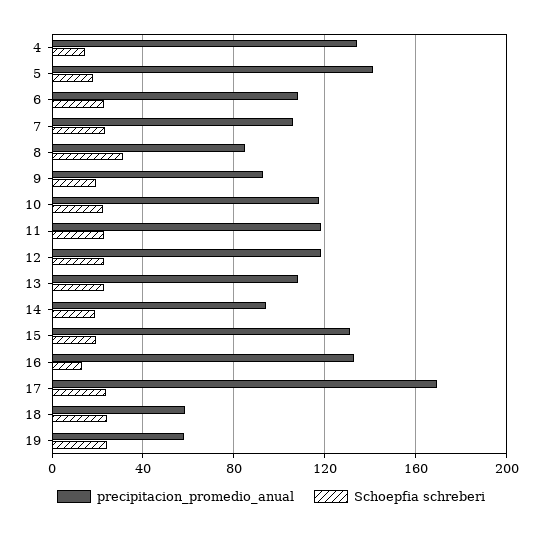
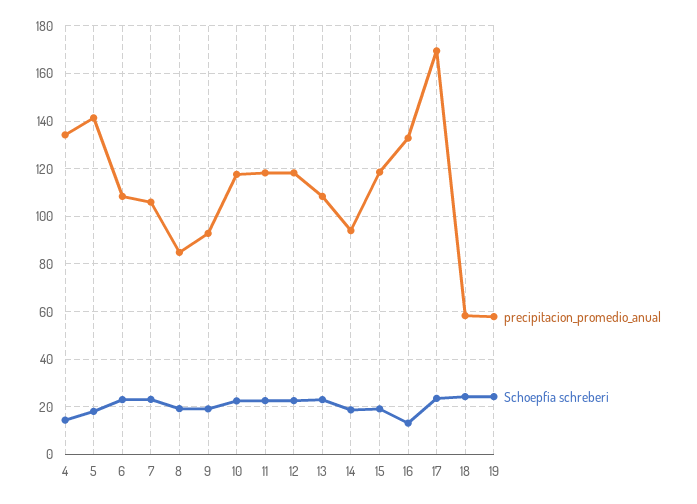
Schoepfia schreberi, 8: 30 -> 20
precipitacion_promedio_anual, 15: 130 -> 120

